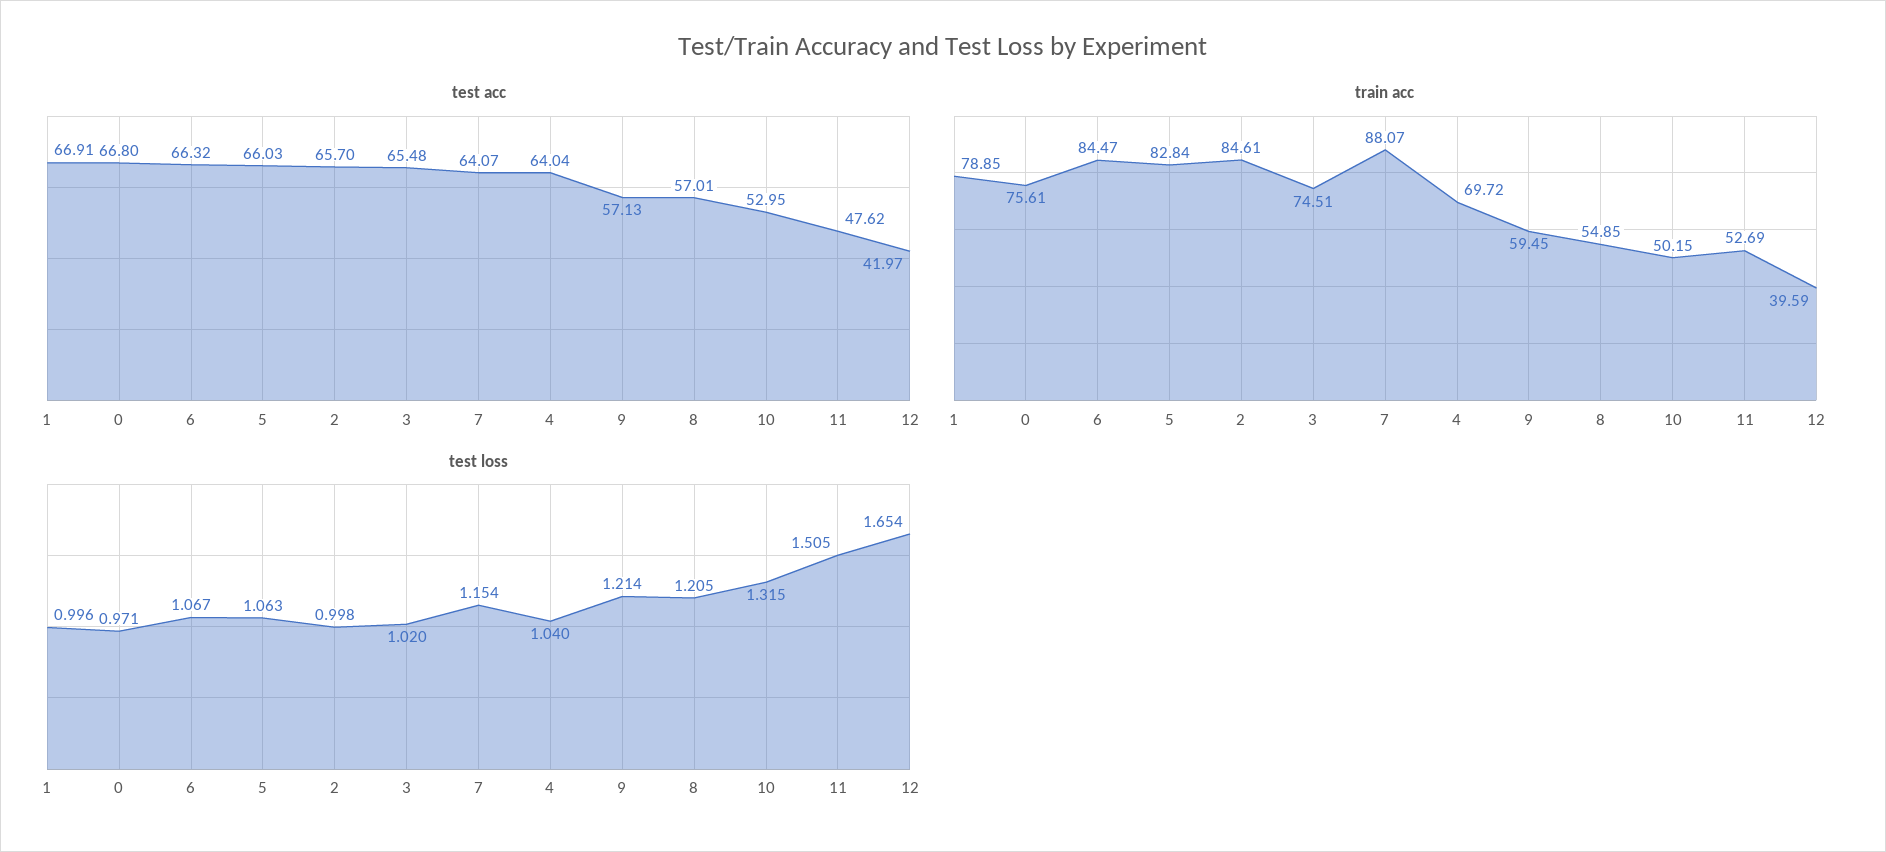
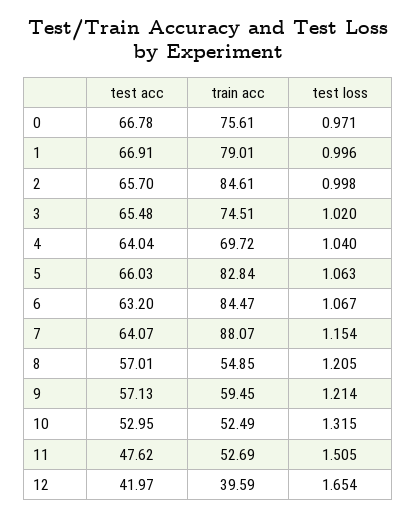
test acc, 0: 66.8 -> 66.78
test acc, 6: 66.32 -> 63.2
train acc, 1: 78.85 -> 79.01
train acc, 10: 50.15 -> 52.49

